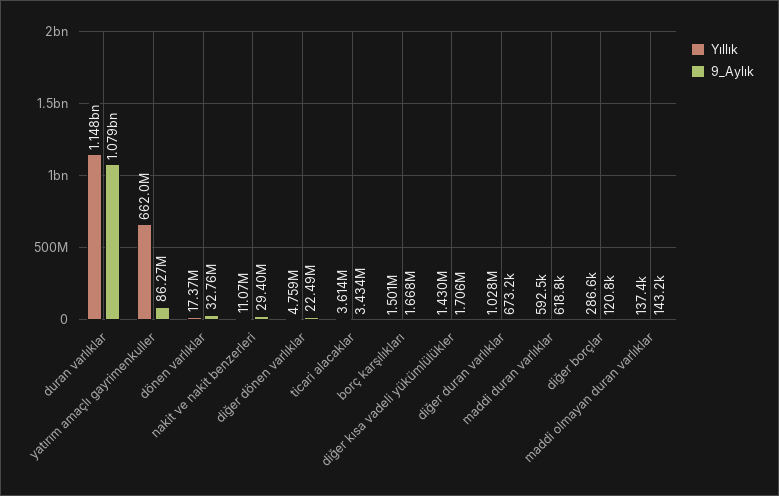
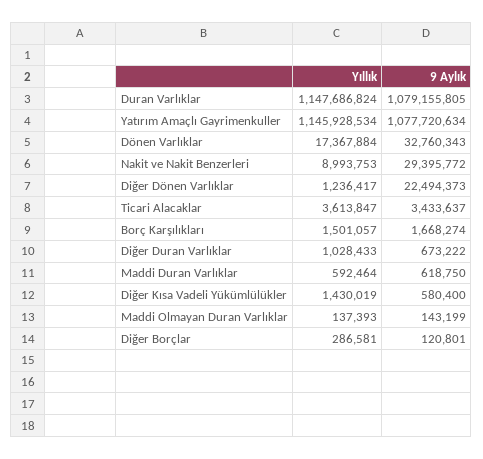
Yıllık, yatırım amaçlı gayrimenkuller: 662000000 -> 1145928534
9_Aylık, yatırım amaçlı gayrimenkuller: 86270000 -> 1077720634
Yıllık, nakit ve nakit benzerleri: 11070000 -> 8993753
Yıllık, diğer dönen varlıklar: 4759000 -> 1236417
9_Aylık, diğer kısa vadeli yükümlülükler: 1706000 -> 580400

